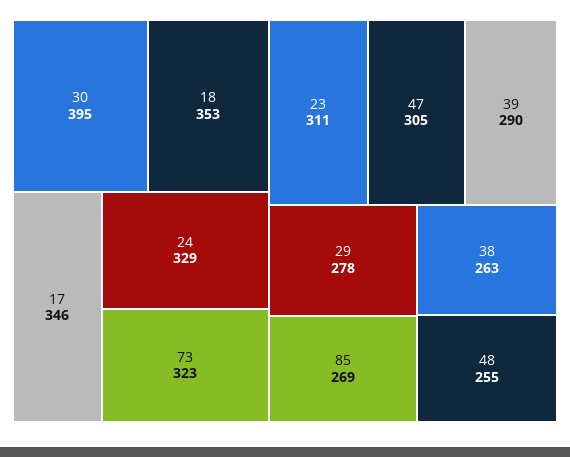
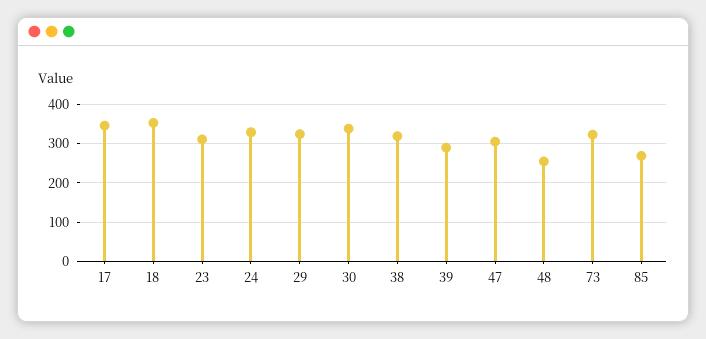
30: 395 -> 340
29: 278 -> 320
38: 263 -> 320

